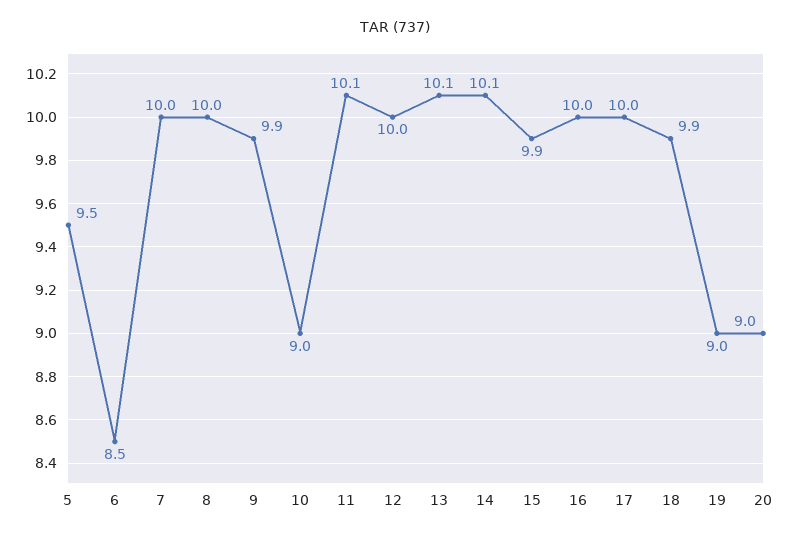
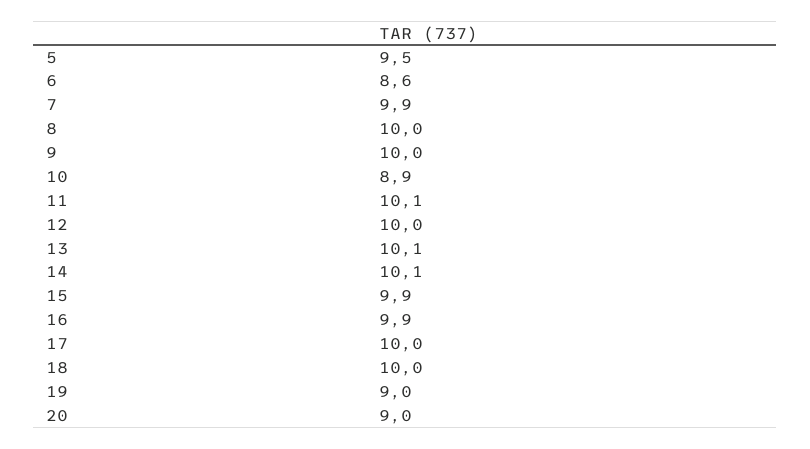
6: 8.5 -> 8.6
7: 10 -> 9.9
9: 9.9 -> 10
10: 9 -> 8.9
16: 10 -> 9.9
18: 9.9 -> 10

